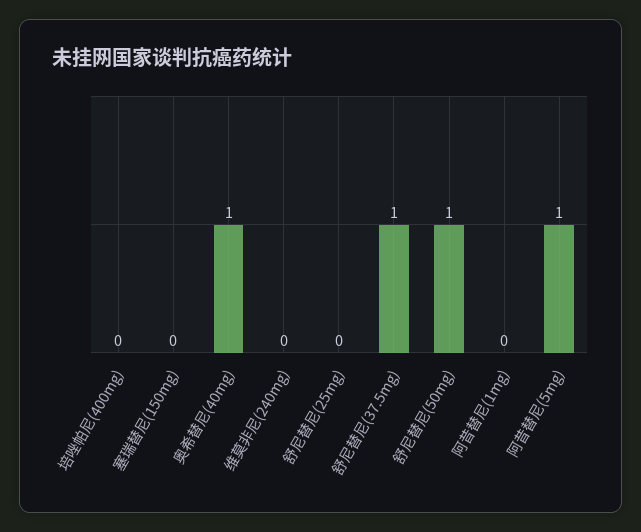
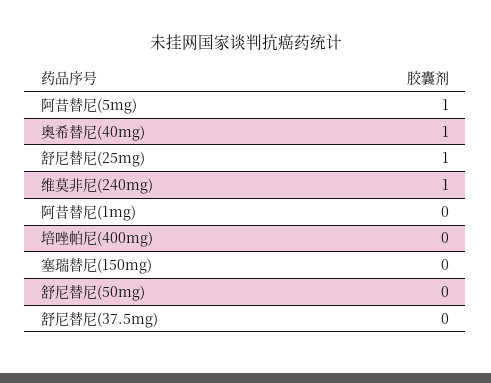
维莫非尼(240mg): 0 -> 1
舒尼替尼(25mg): 0 -> 1
舒尼替尼(37.5mg): 1 -> 0
舒尼替尼(50mg): 1 -> 0

